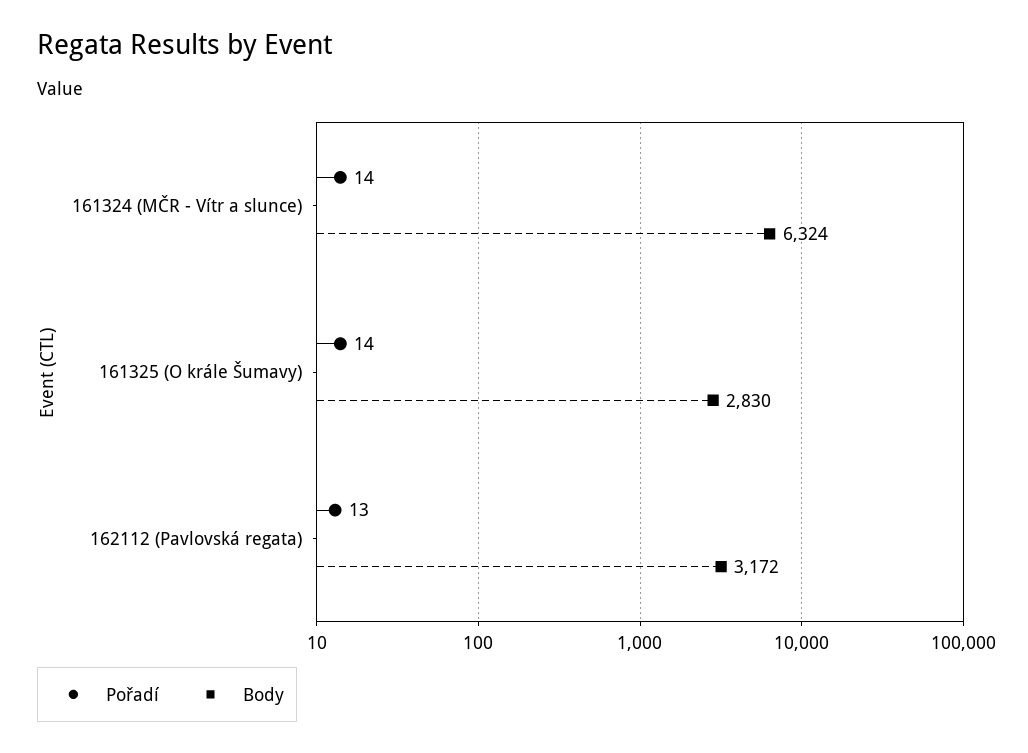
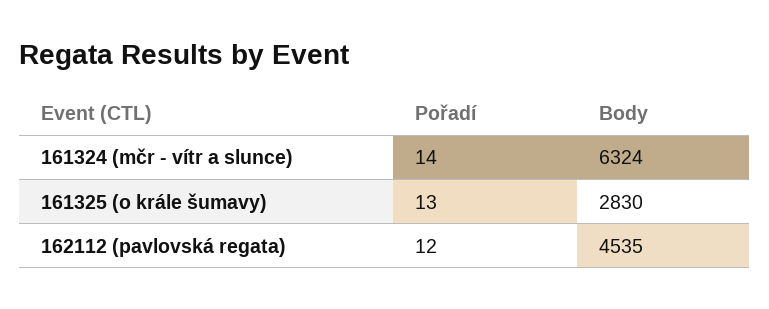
Pořadí, 161325 (O krále Šumavy): 14 -> 13
Pořadí, 162112 (Pavlovská regata): 13 -> 12
Body, 162112 (Pavlovská regata): 3172 -> 4535

